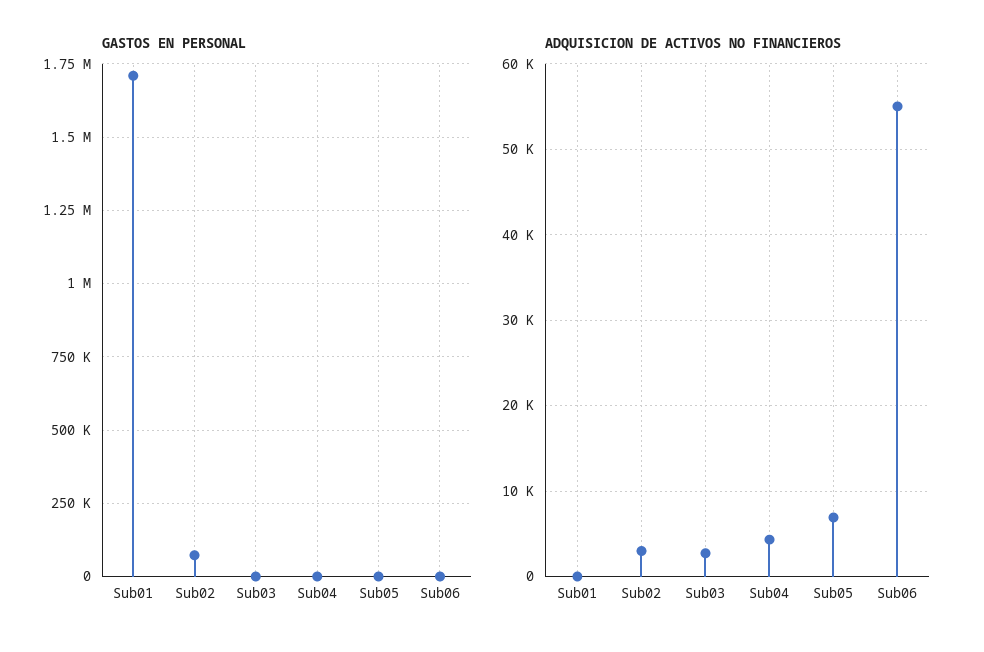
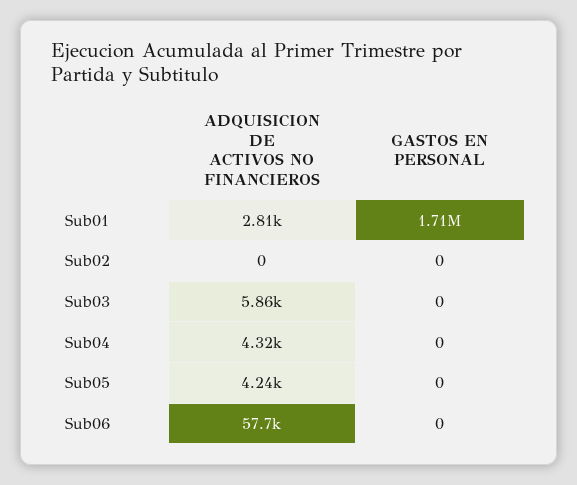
GASTOS EN PERSONAL, Sub02: 75000 -> 0
ADQUISICION DE ACTIVOS NO FINANCIEROS, Sub01: 0 -> 2810
ADQUISICION DE ACTIVOS NO FINANCIEROS, Sub02: 3000 -> 0
ADQUISICION DE ACTIVOS NO FINANCIEROS, Sub03: 3000 -> 5860
ADQUISICION DE ACTIVOS NO FINANCIEROS, Sub05: 7000 -> 4240
ADQUISICION DE ACTIVOS NO FINANCIEROS, Sub06: 55000 -> 57700

